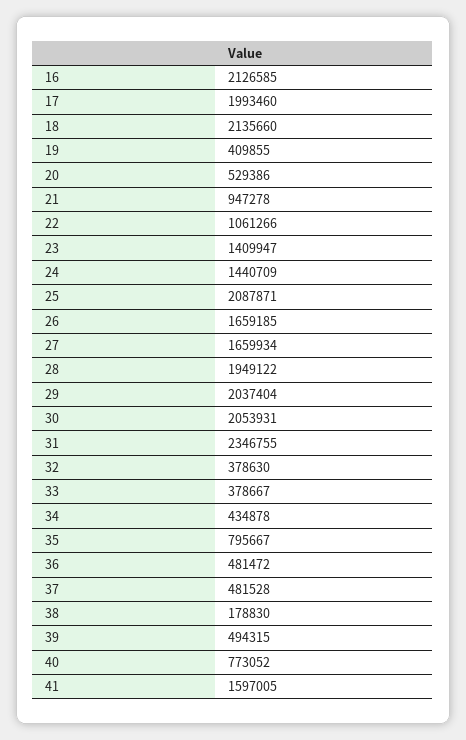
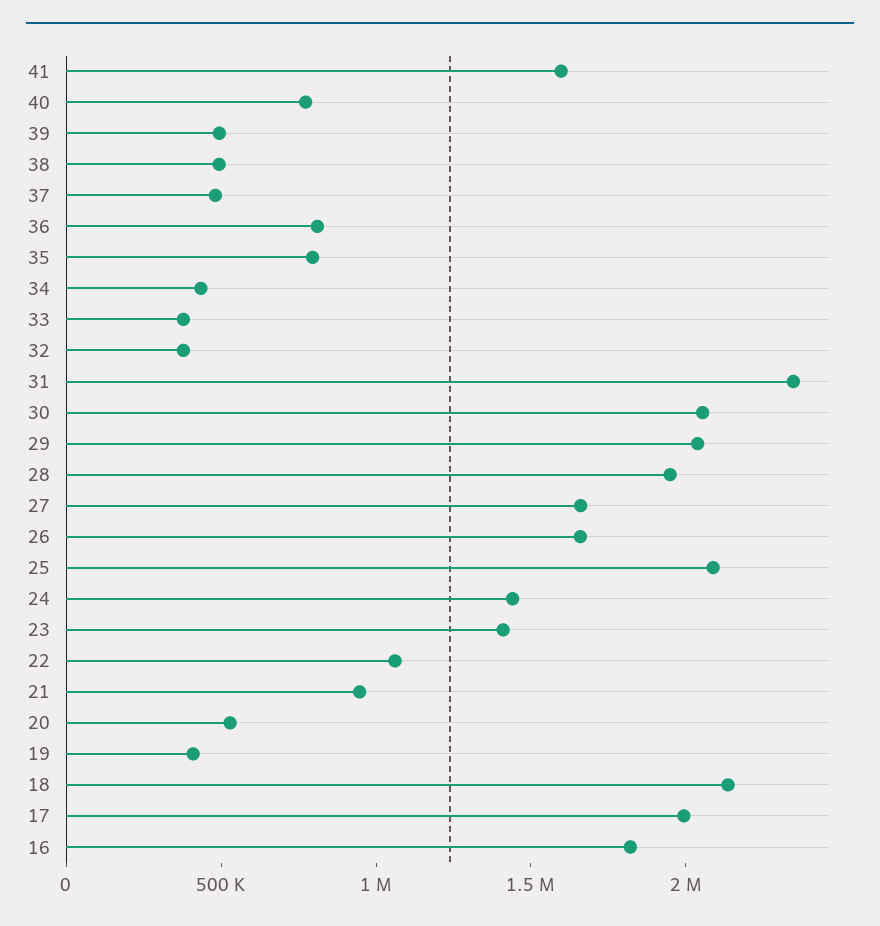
16: 2126585 -> 1800000
36: 481472 -> 800000
38: 178830 -> 500000

